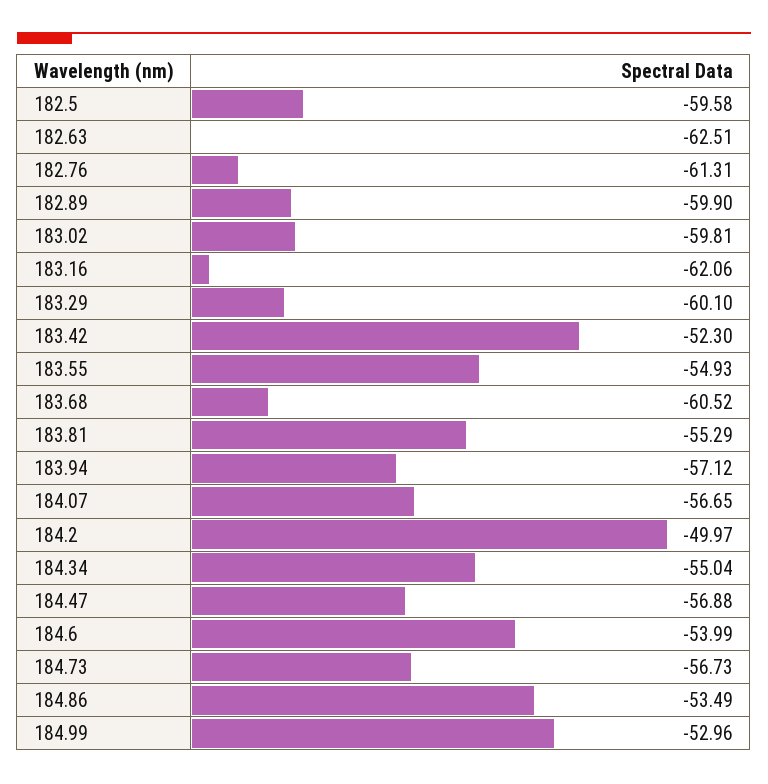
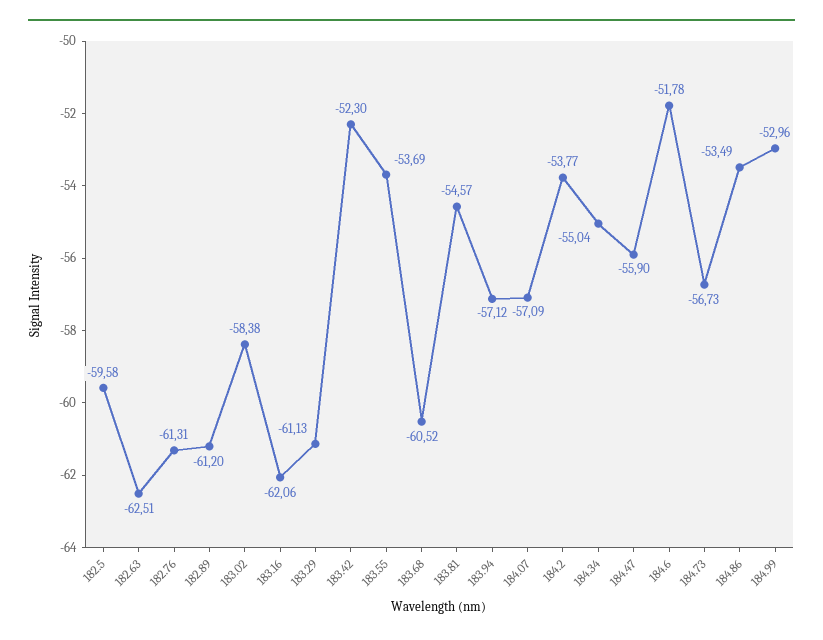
182.89: -59.9 -> -61.2
183.02: -59.81 -> -58.38
183.29: -60.1 -> -61.13
183.55: -54.93 -> -53.69
183.81: -55.29 -> -54.57
184.07: -56.65 -> -57.09
184.2: -49.97 -> -53.77
184.47: -56.88 -> -55.9
184.6: -53.99 -> -51.78

